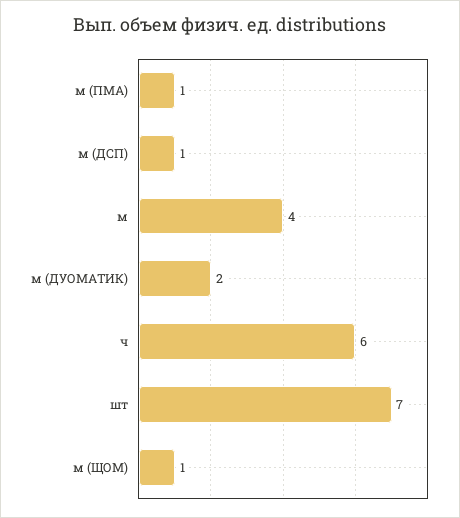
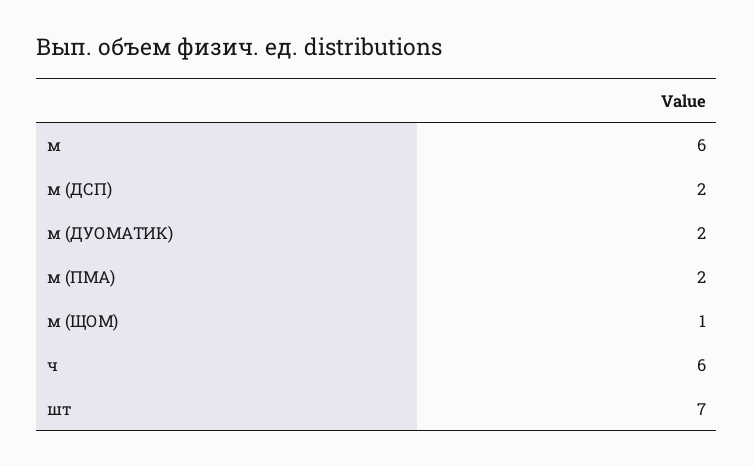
м (ПМА): 1 -> 2
м (ДСП): 1 -> 2
м: 4 -> 6

